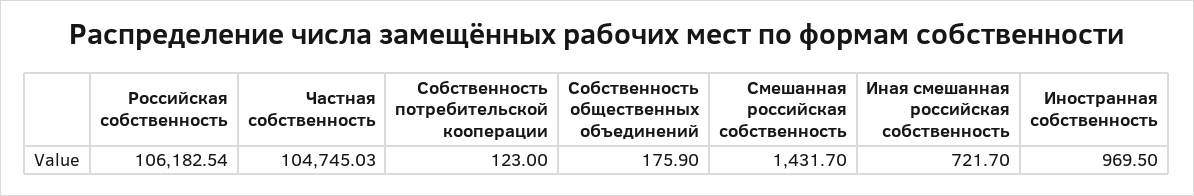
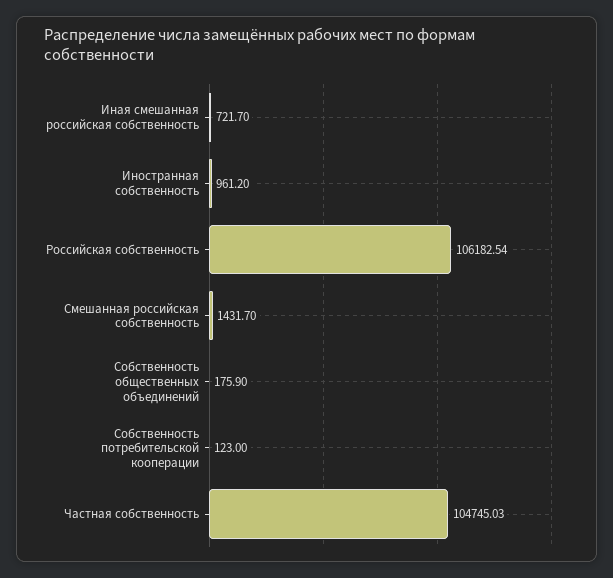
Иностранная собственность: 969.5 -> 961.2

